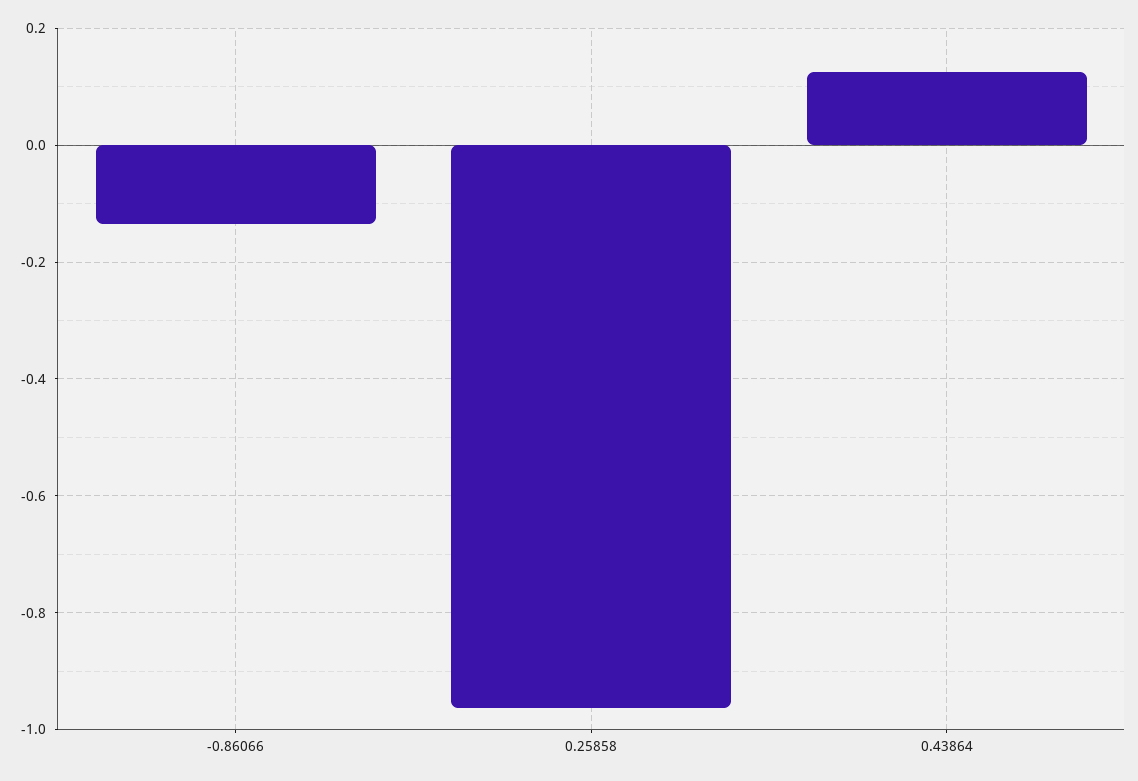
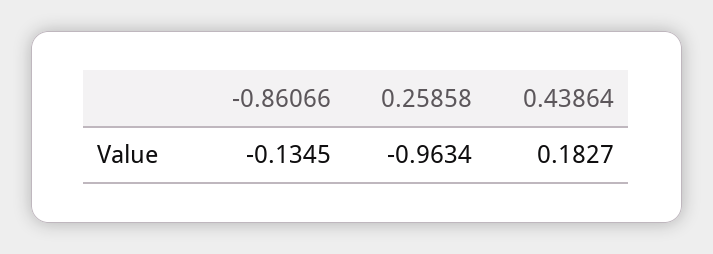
0.43864: 0.12 -> 0.1827

